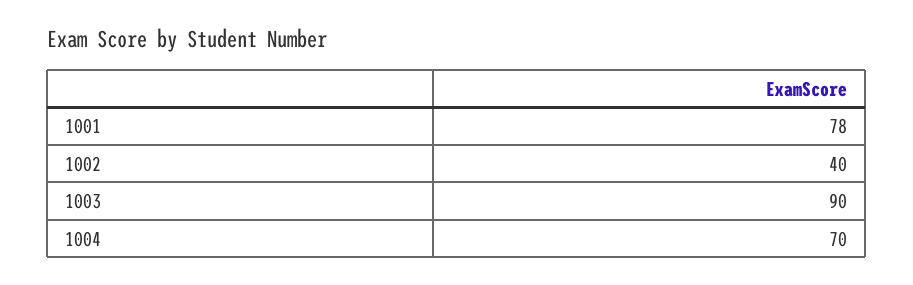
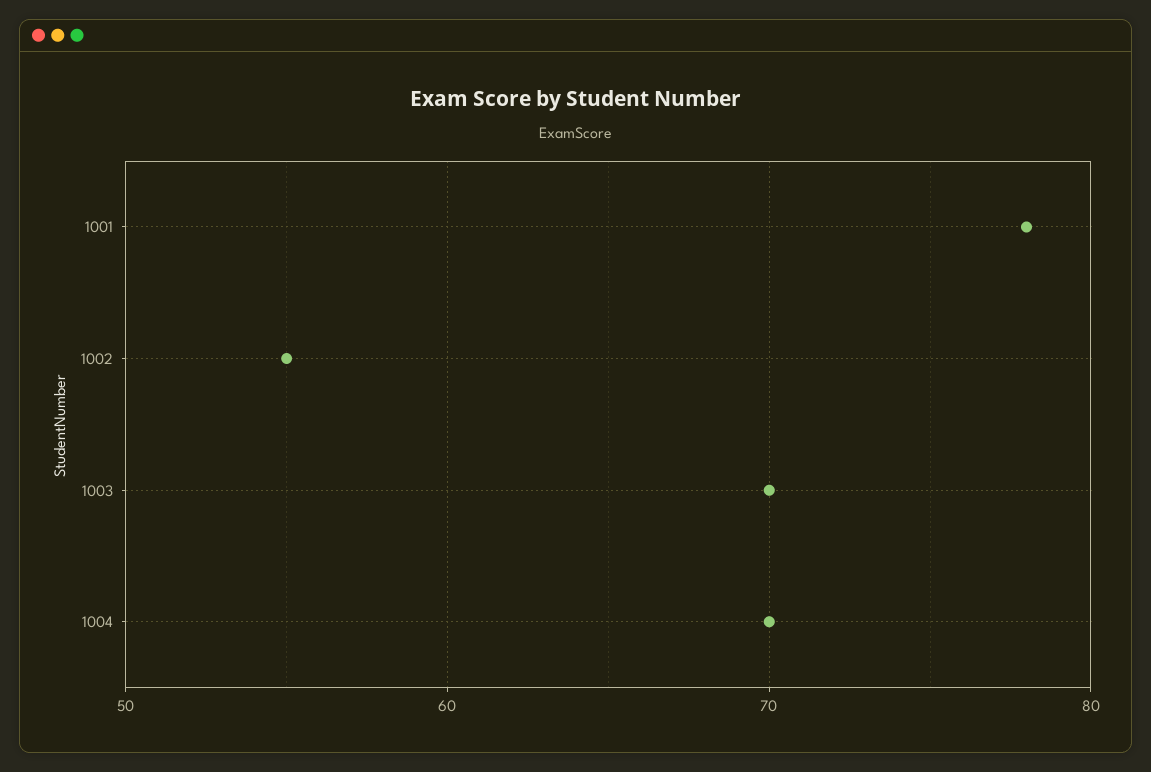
1002: 40 -> 55
1003: 90 -> 70

